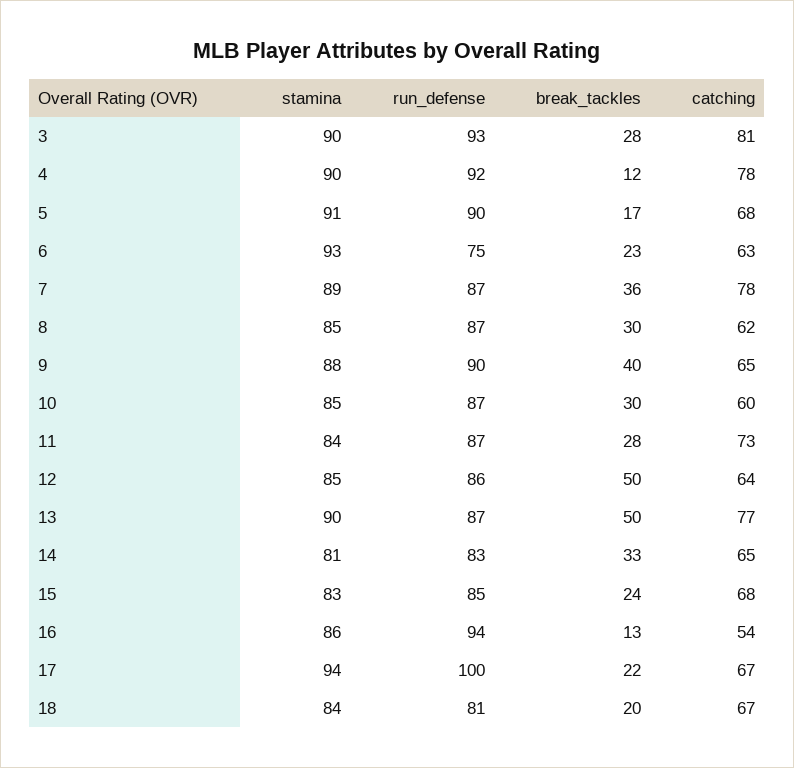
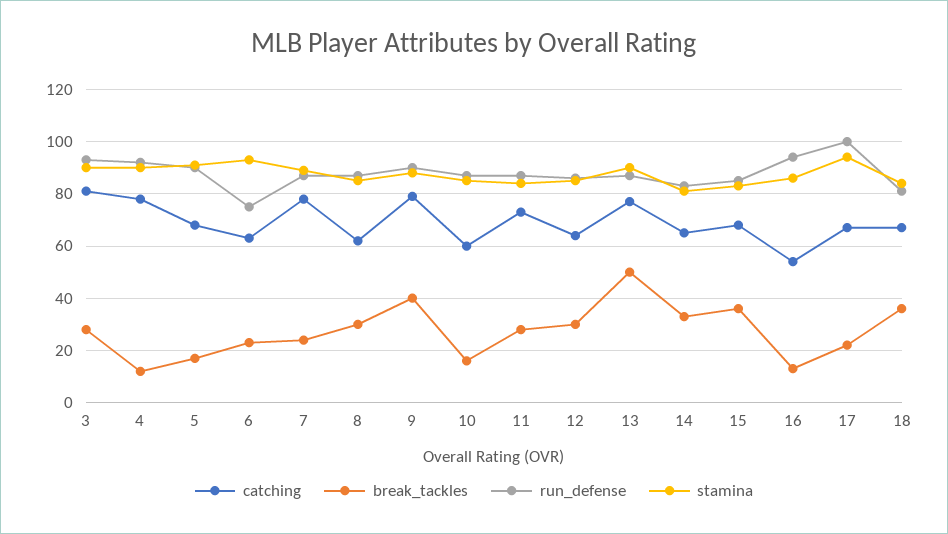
break_tackles, 7: 36 -> 25
catching, 9: 65 -> 80
break_tackles, 10: 30 -> 15
break_tackles, 12: 50 -> 30
break_tackles, 15: 24 -> 35
break_tackles, 18: 20 -> 35

